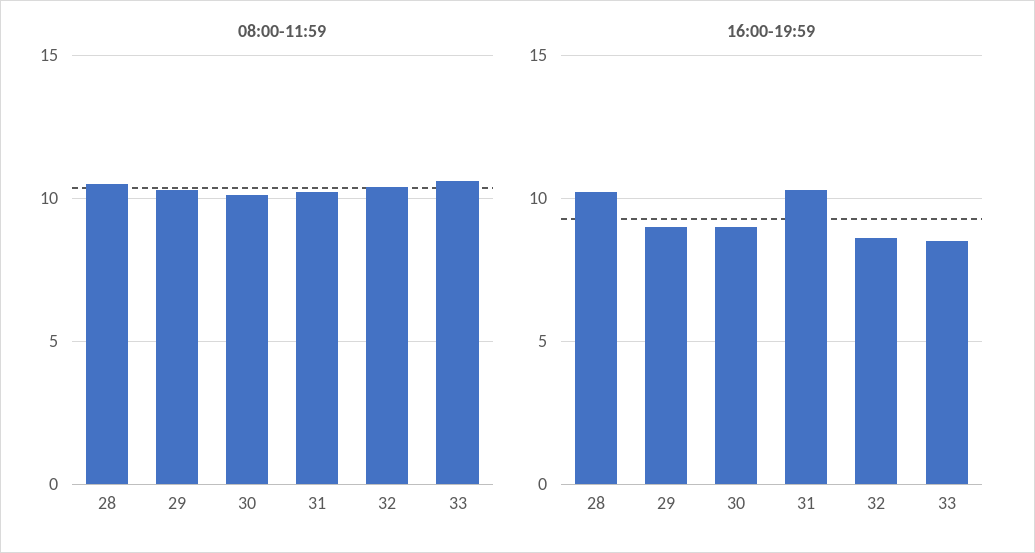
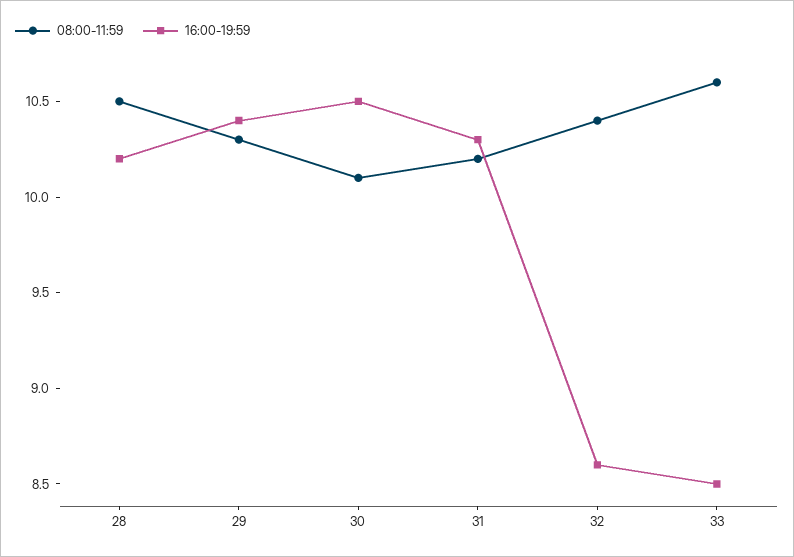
16:00-19:59, 29: 9 -> 10.4
16:00-19:59, 30: 9 -> 10.5

